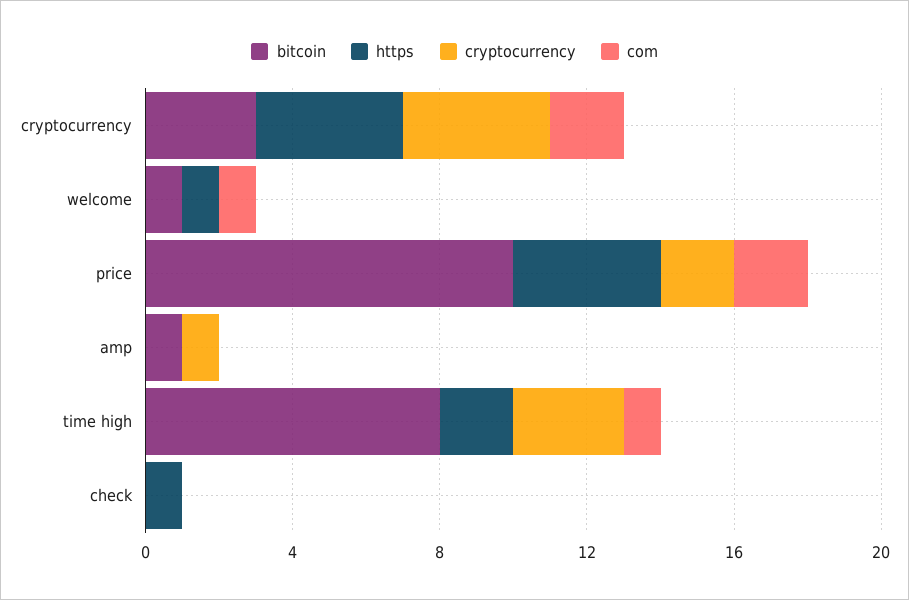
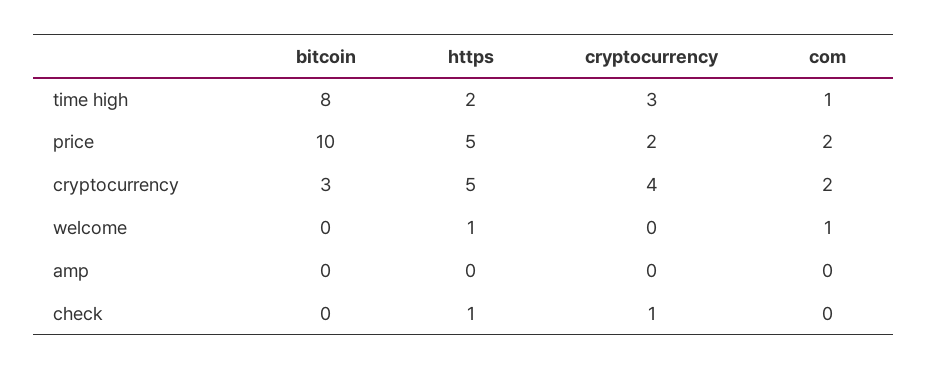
https, cryptocurrency: 4 -> 5
bitcoin, welcome: 1 -> 0
https, price: 4 -> 5
bitcoin, amp: 1 -> 0
cryptocurrency, amp: 1 -> 0
cryptocurrency, check: 0 -> 1

